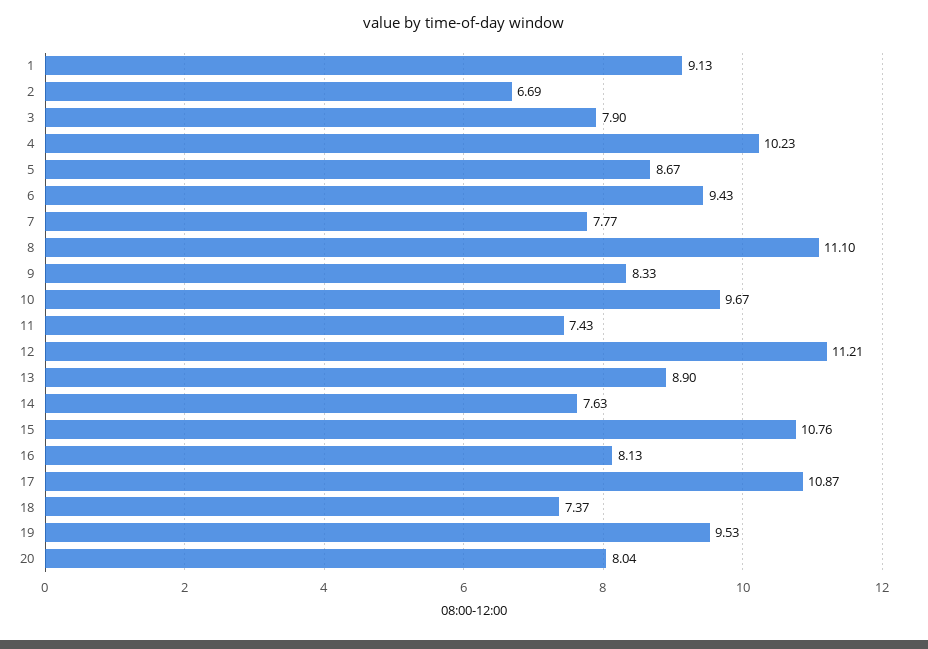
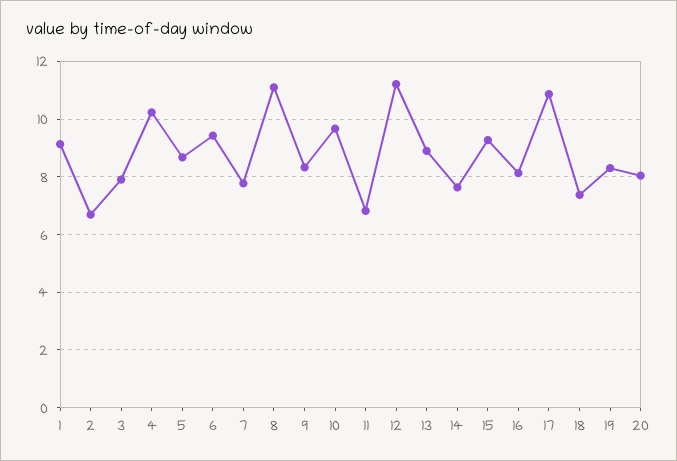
11: 7.43 -> 6.75
15: 10.76 -> 9.25
19: 9.53 -> 8.25

